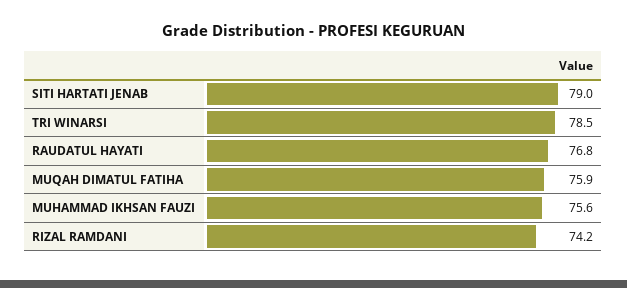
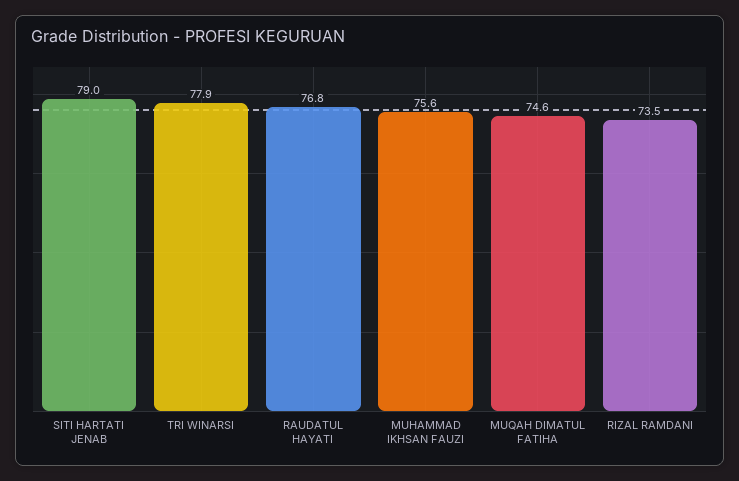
TRI WINARSI: 78.5 -> 77.9
MUQAH DIMATUL FATIHA: 75.9 -> 74.6
RIZAL RAMDANI: 74.2 -> 73.5

